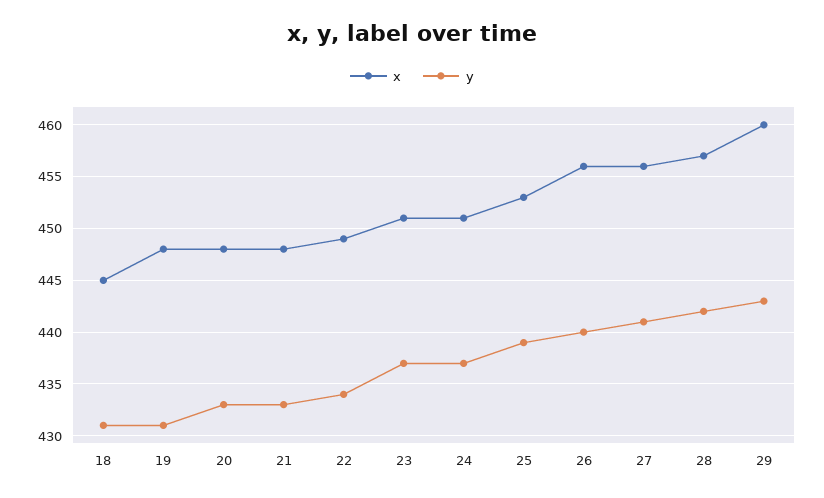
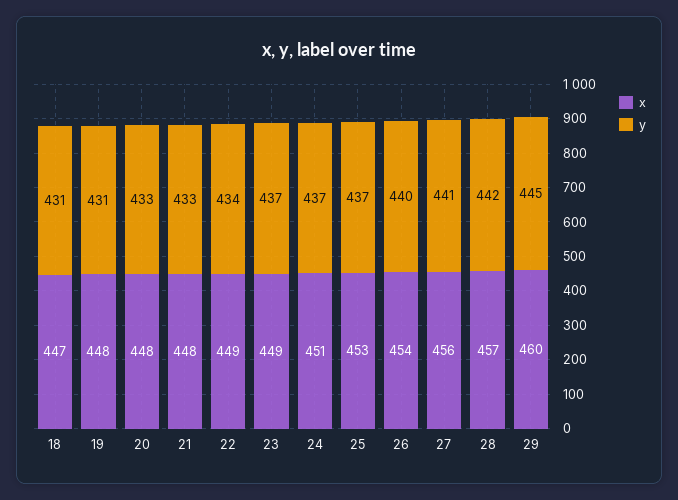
x, 18: 445 -> 447
x, 23: 451 -> 449
y, 25: 439 -> 437
x, 26: 456 -> 454
y, 29: 443 -> 445

